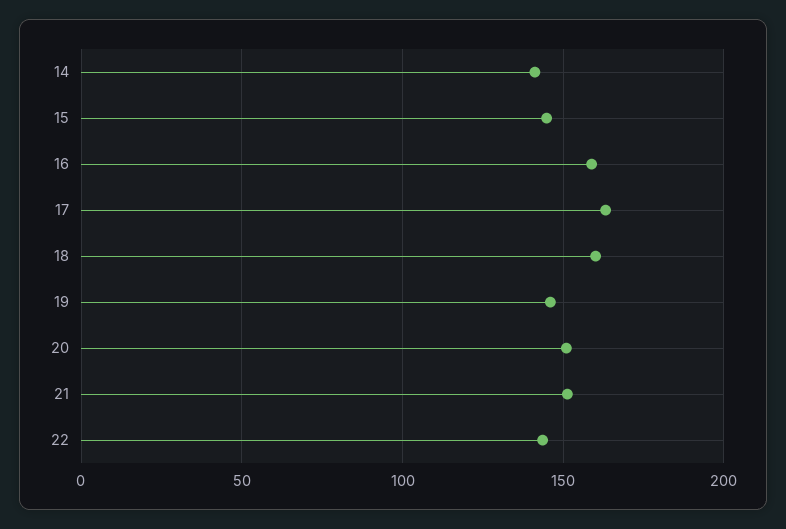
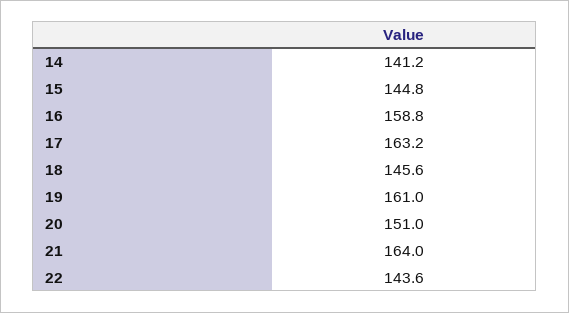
18: 160 -> 145.6
19: 145 -> 161
21: 150 -> 164

